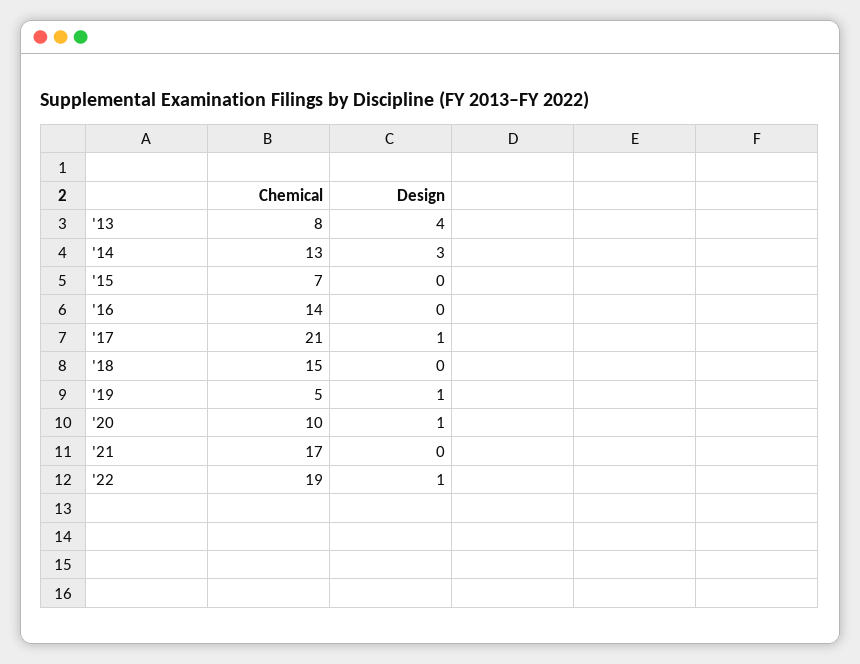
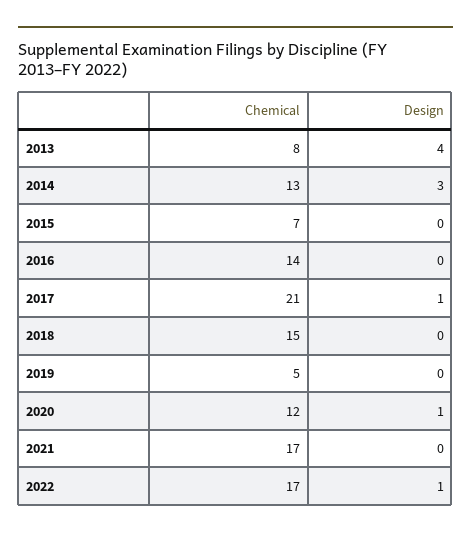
Design, '19: 1 -> 0
Chemical, '20: 10 -> 12
Chemical, '22: 19 -> 17

